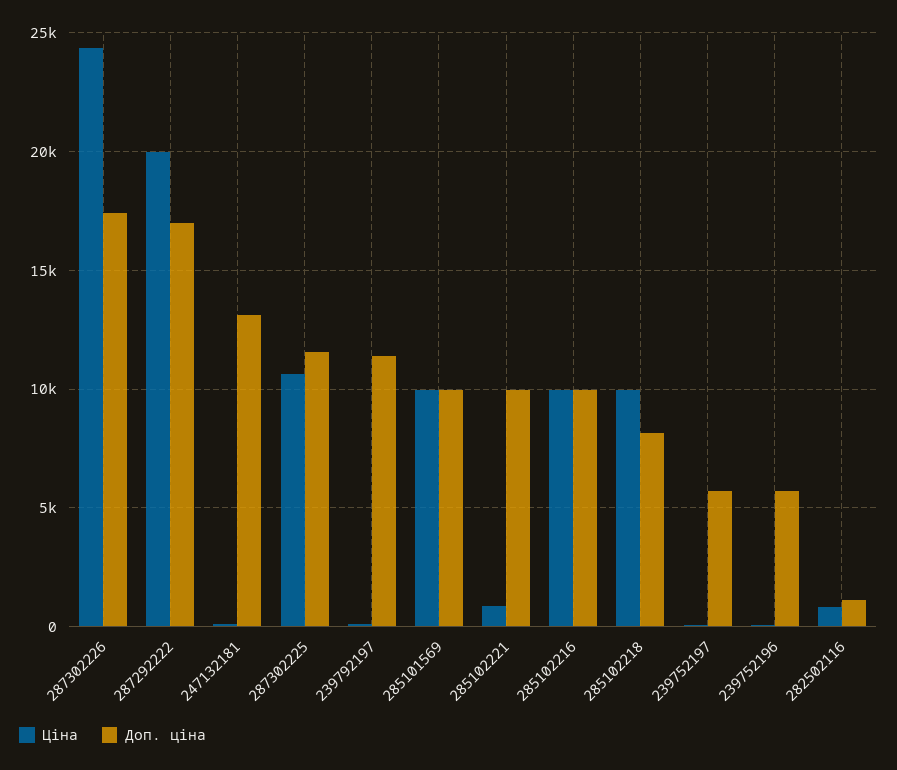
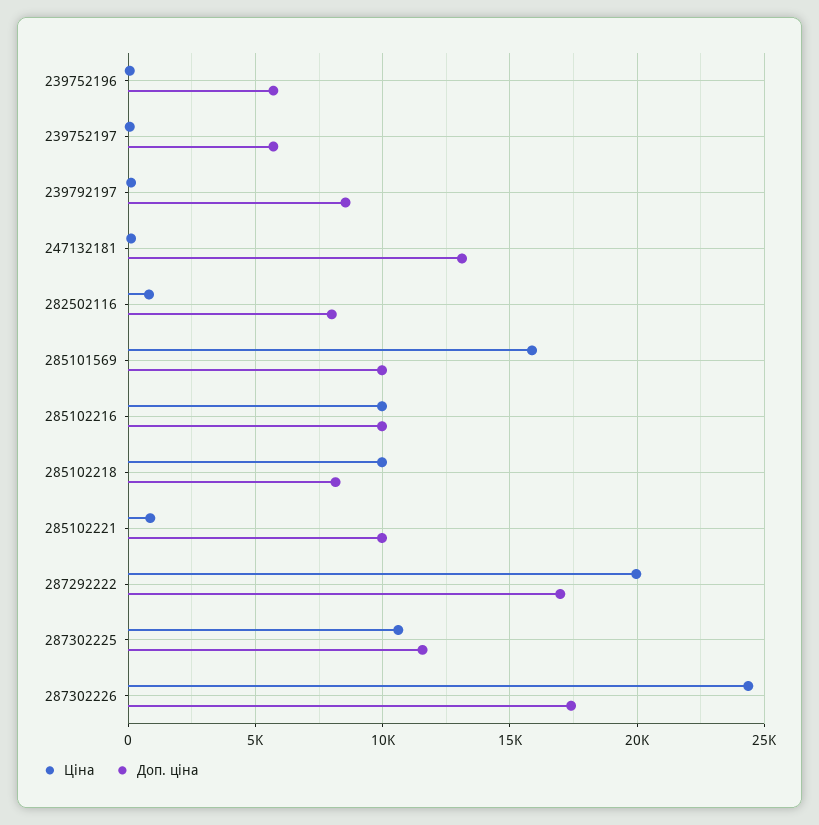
Доп. ціна, 239792197: 11500 -> 8500
Ціна, 285101569: 10000 -> 16000
Доп. ціна, 282502116: 1000 -> 8000

